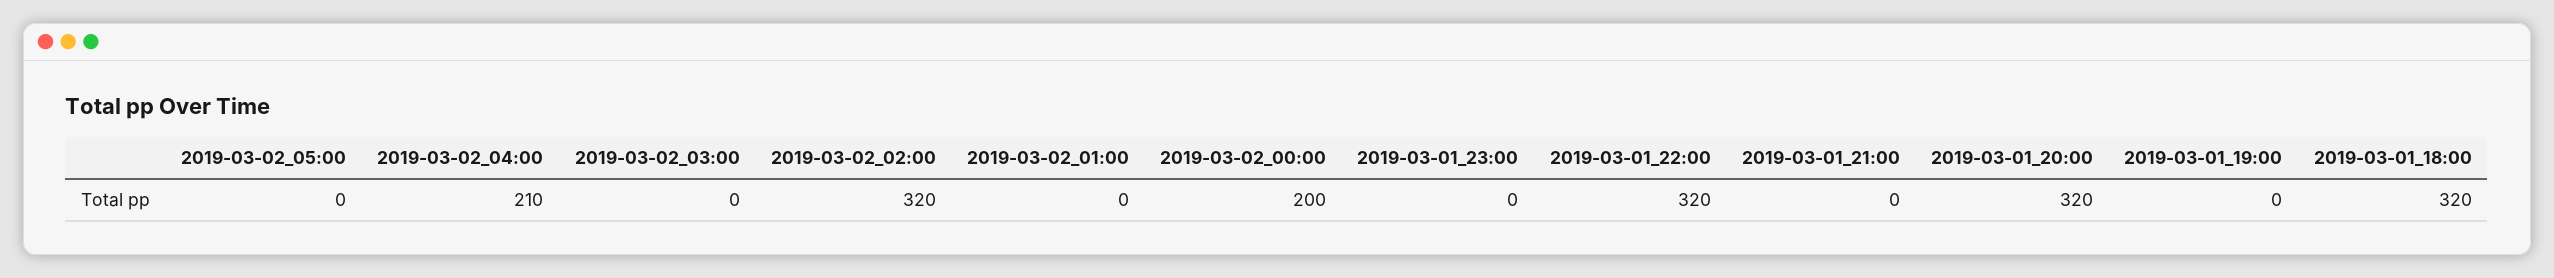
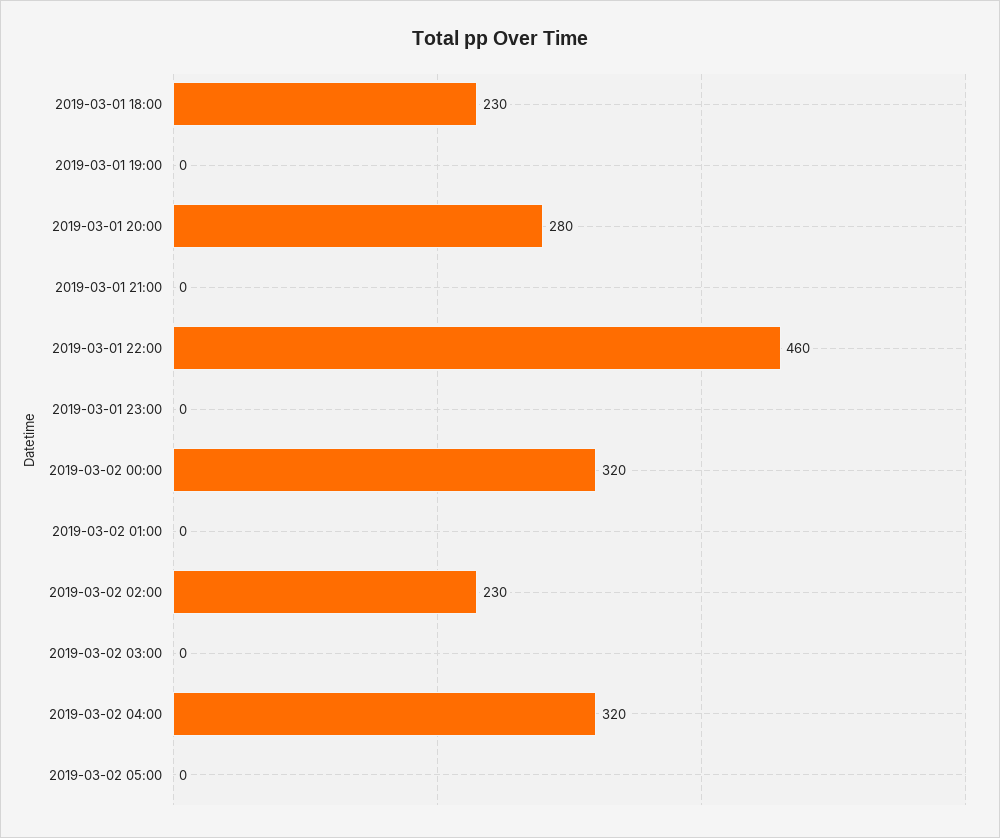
2019-03-02_04:00: 210 -> 320
2019-03-02_02:00: 320 -> 230
2019-03-02_00:00: 200 -> 320
2019-03-01_22:00: 320 -> 460
2019-03-01_20:00: 320 -> 280
2019-03-01_18:00: 320 -> 230

